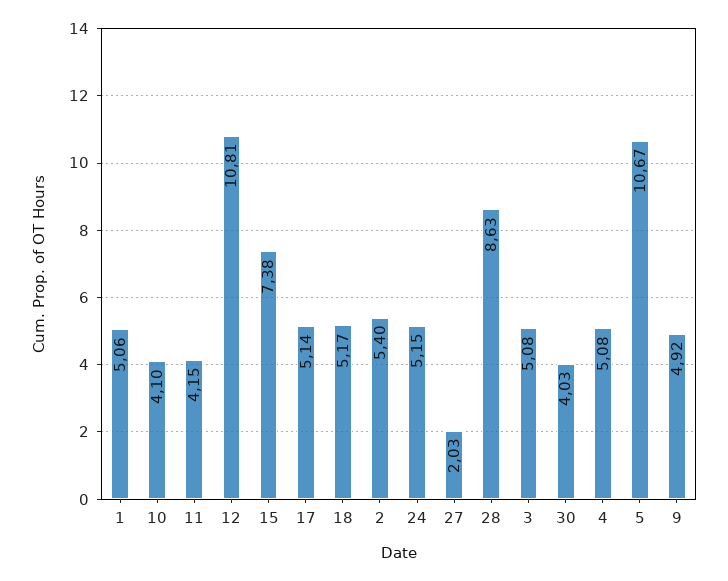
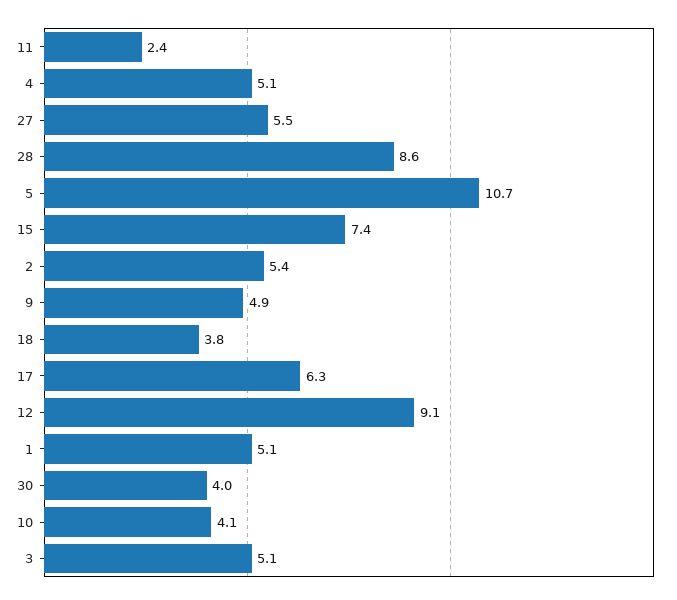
11: 4.15 -> 2.4
12: 10.81 -> 9.1
17: 5.14 -> 6.3
18: 5.17 -> 3.8
24: 5.15 -> none
27: 2.03 -> 5.5

